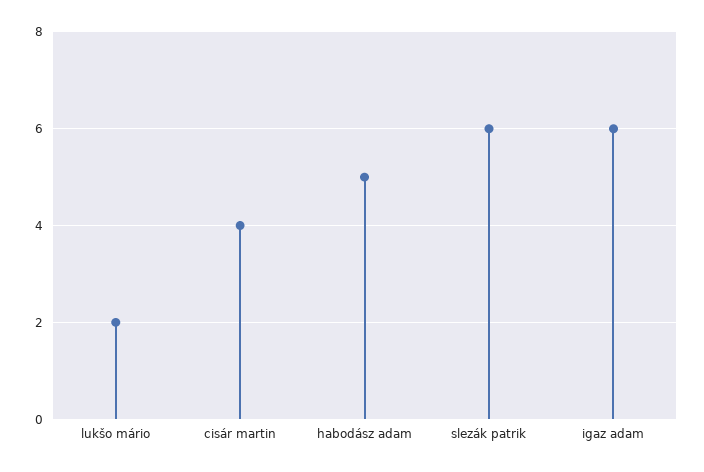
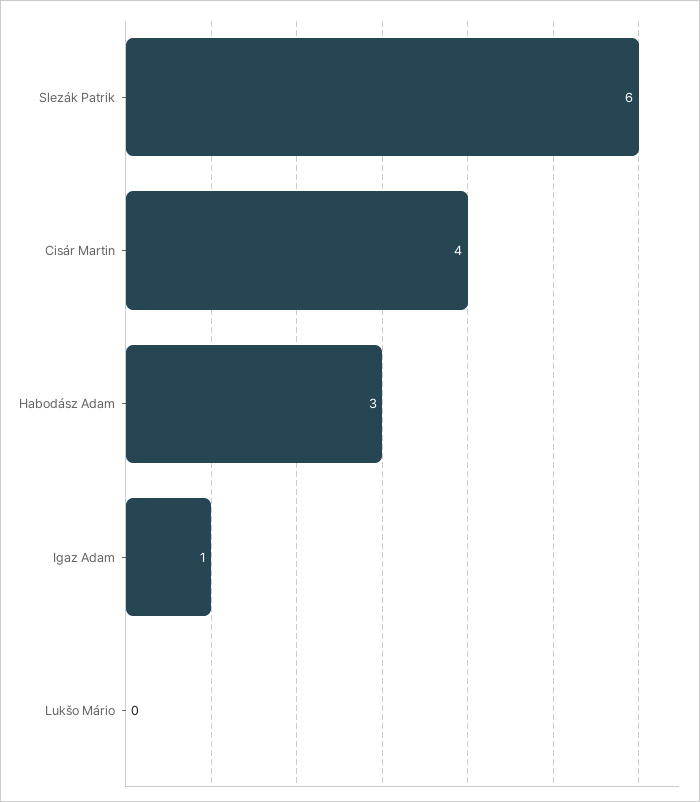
lukšo mário: 2 -> 0
habodász adam: 5 -> 3
igaz adam: 6 -> 1

